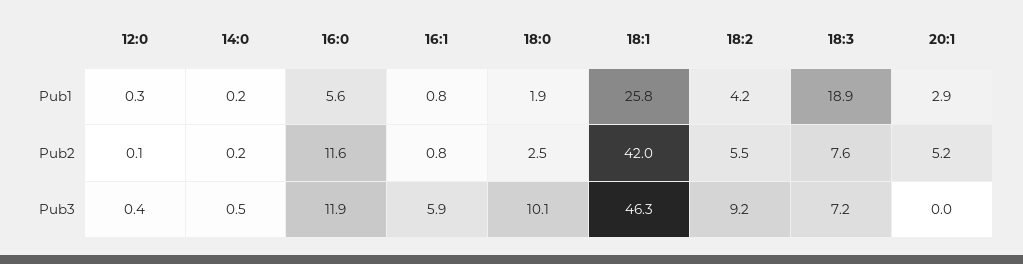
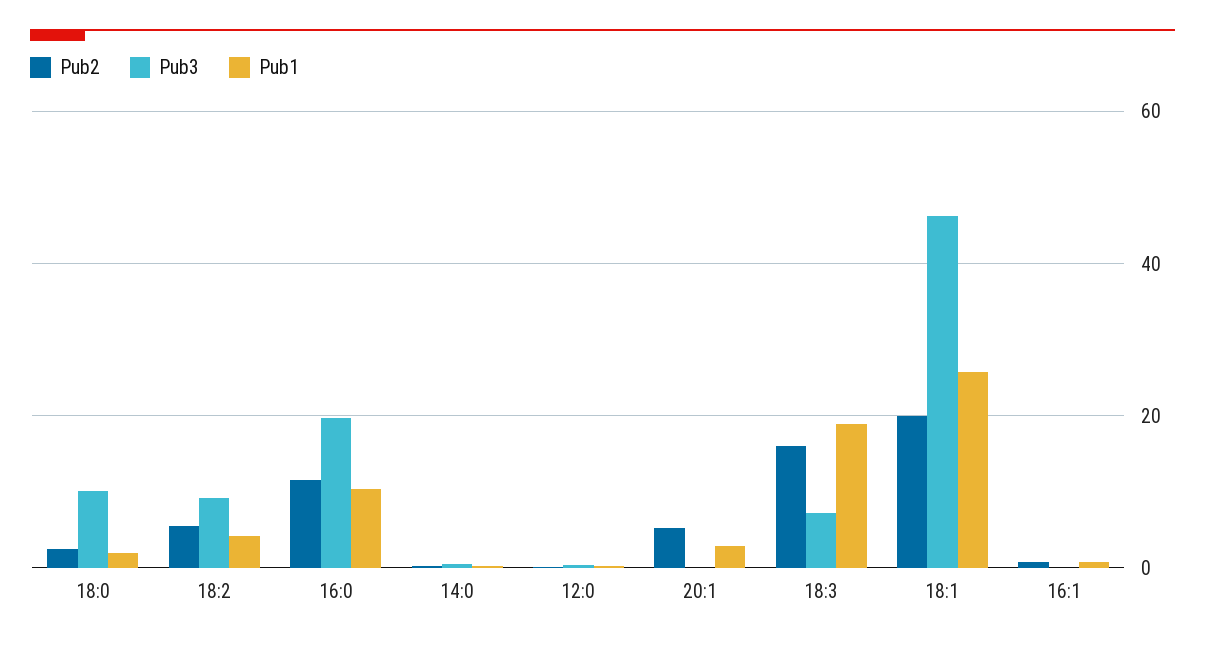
Pub1, 16:0: 5.6 -> 10
Pub2, 18:1: 42 -> 20
Pub2, 18:3: 7.6 -> 16
Pub3, 16:0: 11.9 -> 20
Pub3, 16:1: 5.9 -> 0

